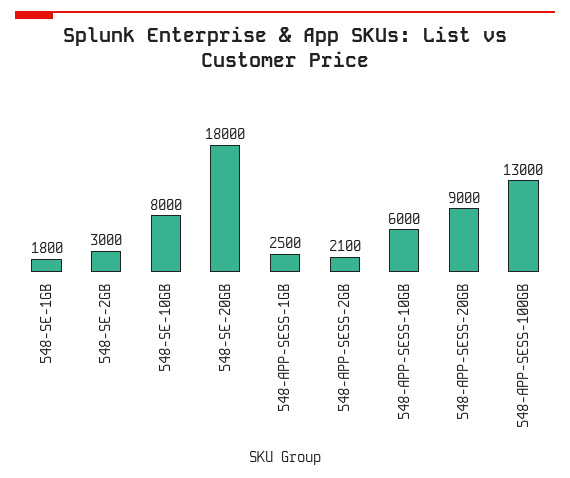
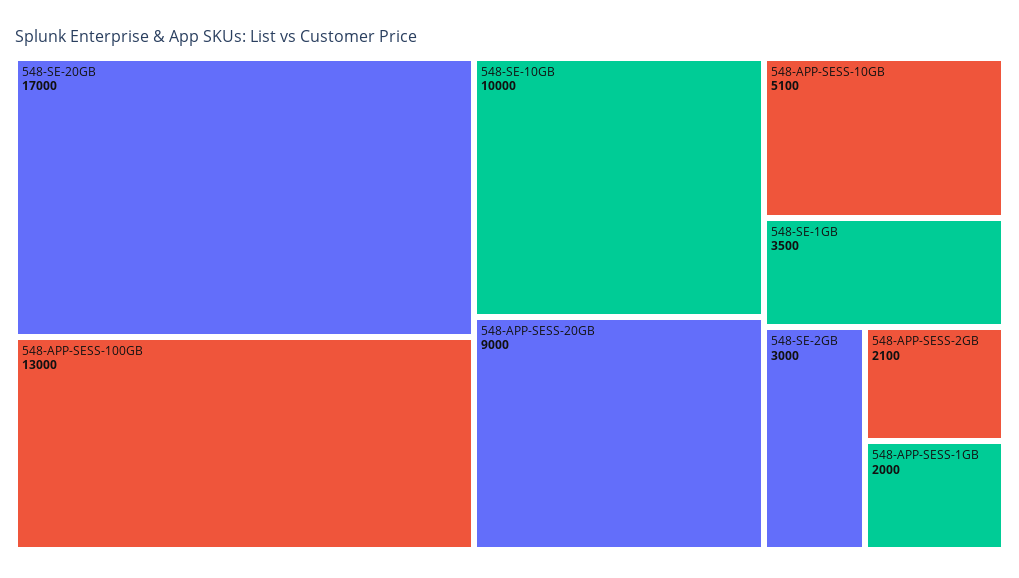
548-SE-1GB: 1800 -> 3500
548-SE-10GB: 8000 -> 10000
548-SE-20GB: 18000 -> 17000
548-APP-SESS-1GB: 2500 -> 2000
548-APP-SESS-10GB: 6000 -> 5100

